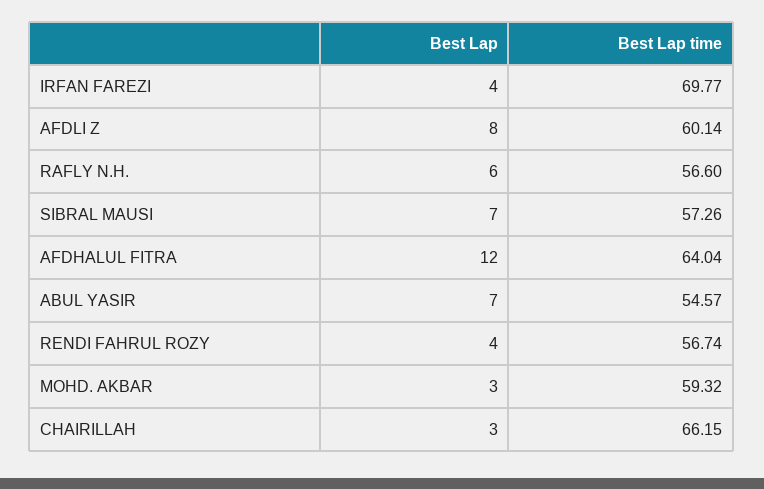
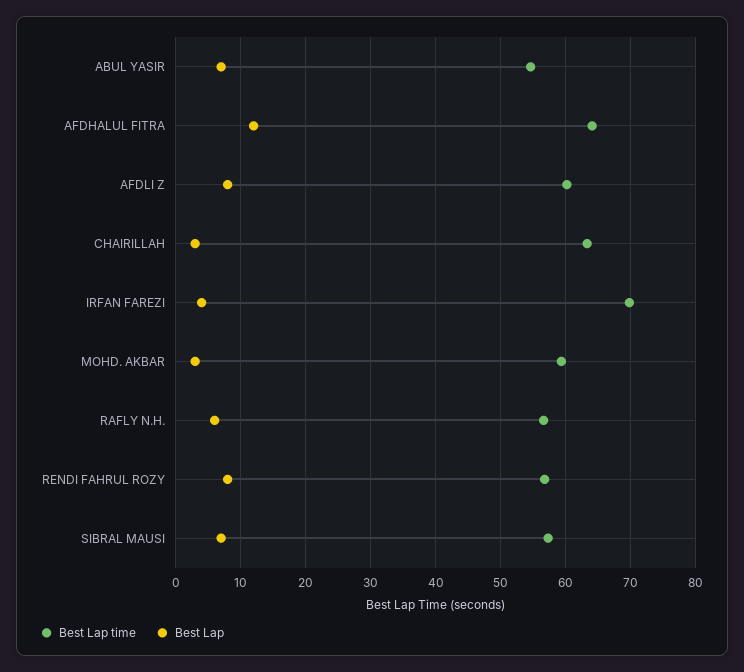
Best Lap, RENDI FAHRUL ROZY: 4 -> 8
Best Lap time, CHAIRILLAH: 66.15 -> 63

